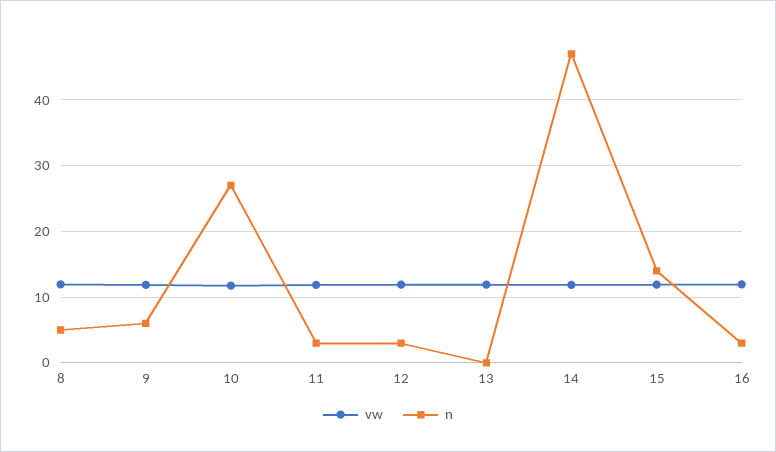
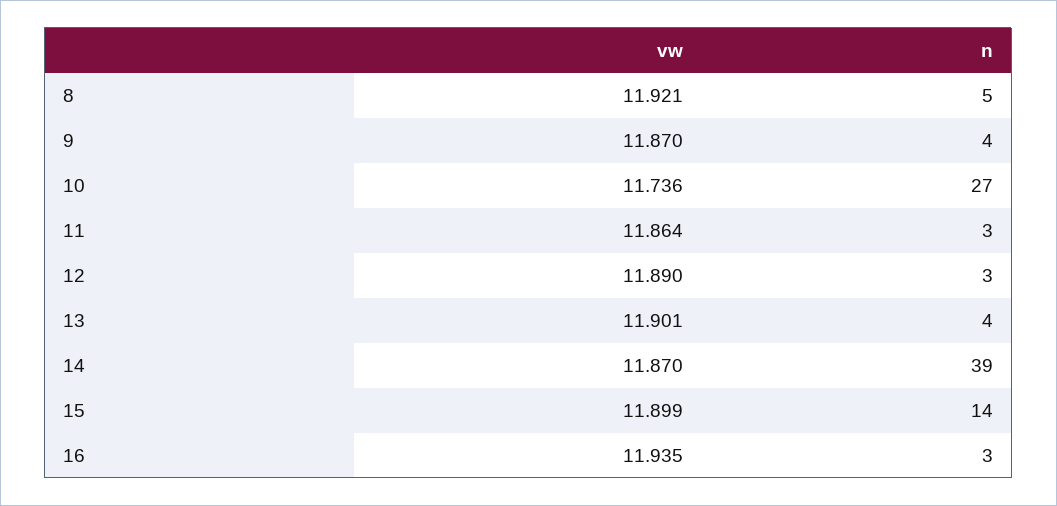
n, 9: 6 -> 4
n, 13: 0 -> 4
n, 14: 47 -> 39

